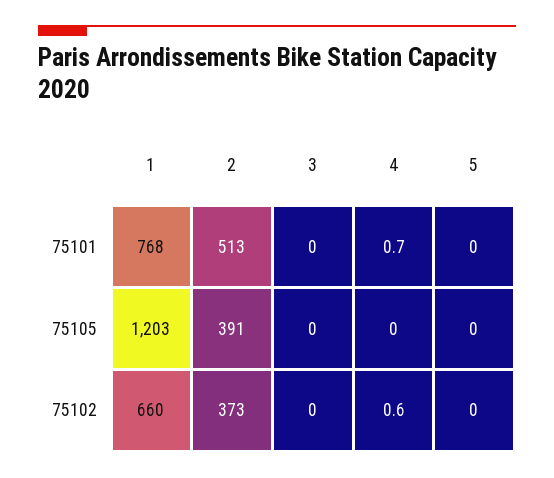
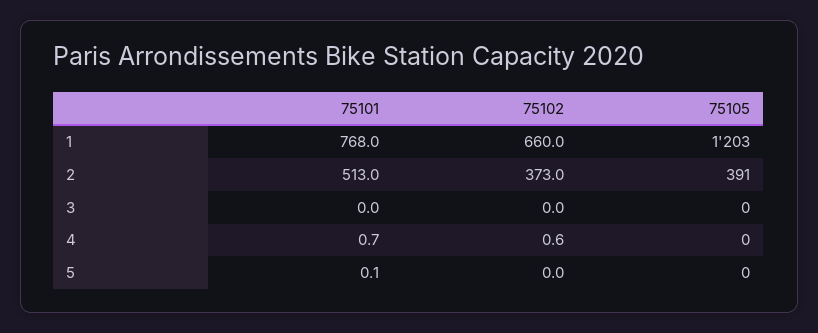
5, 75101: 0 -> 0.1

